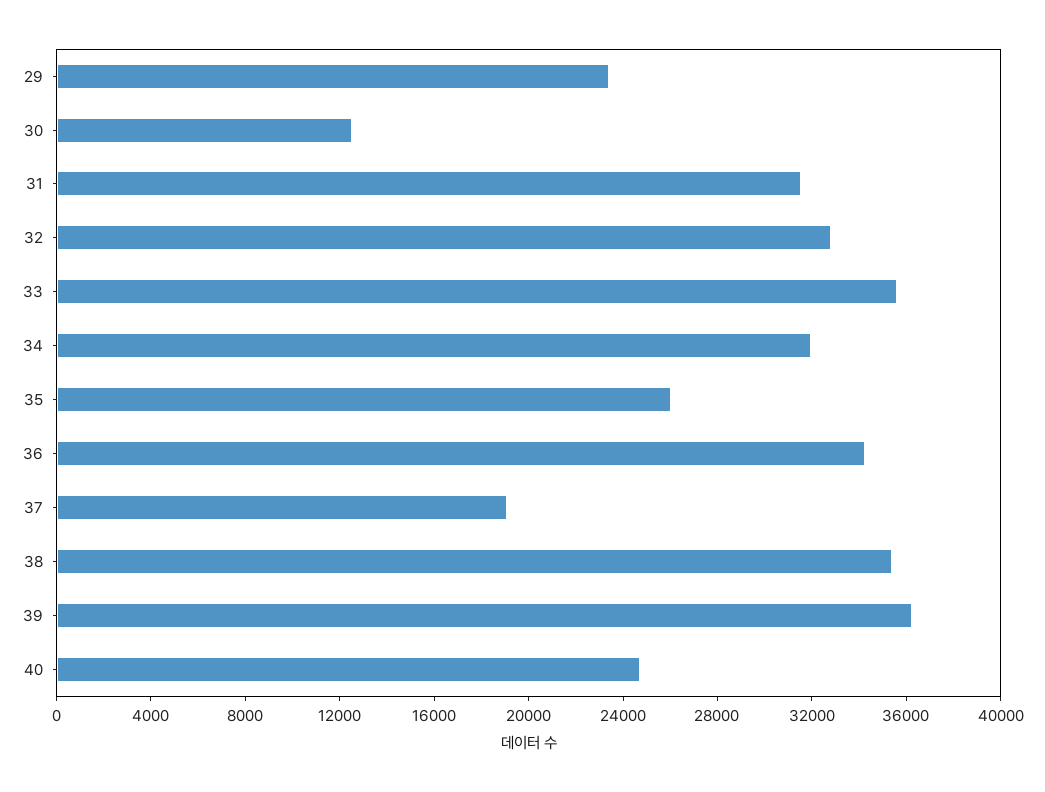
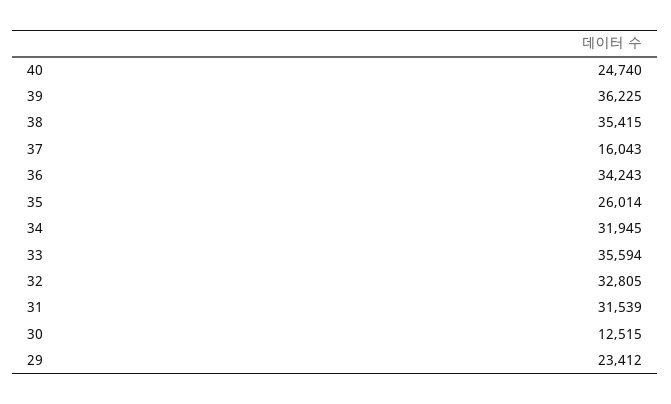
37: 19000 -> 16043

